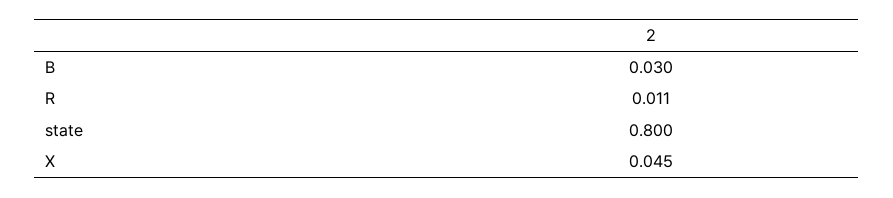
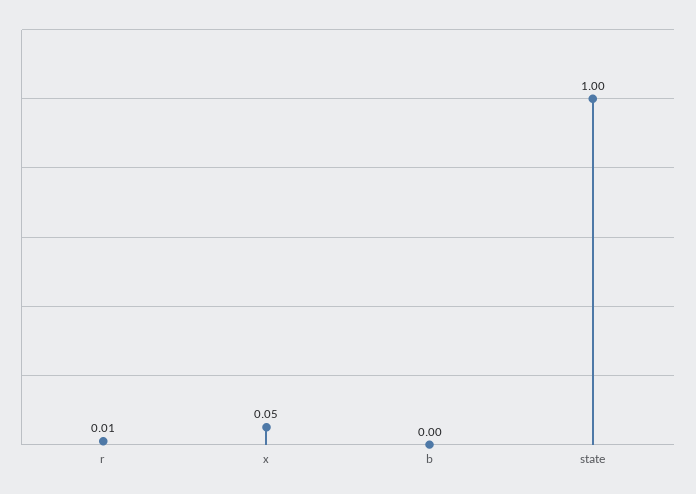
B: 0.03 -> 0
state: 0.8 -> 1

